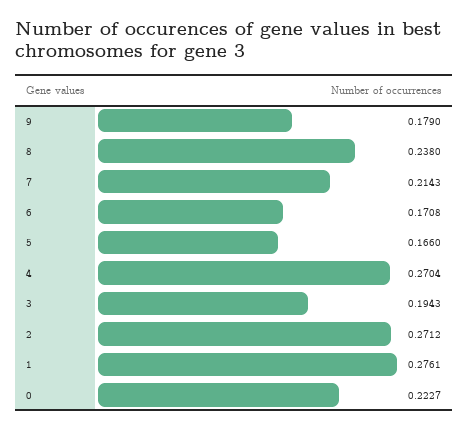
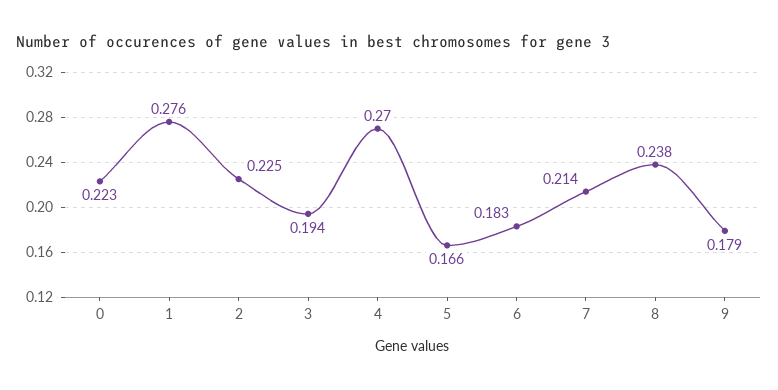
6: 0.1708 -> 0.183
2: 0.2712 -> 0.225

